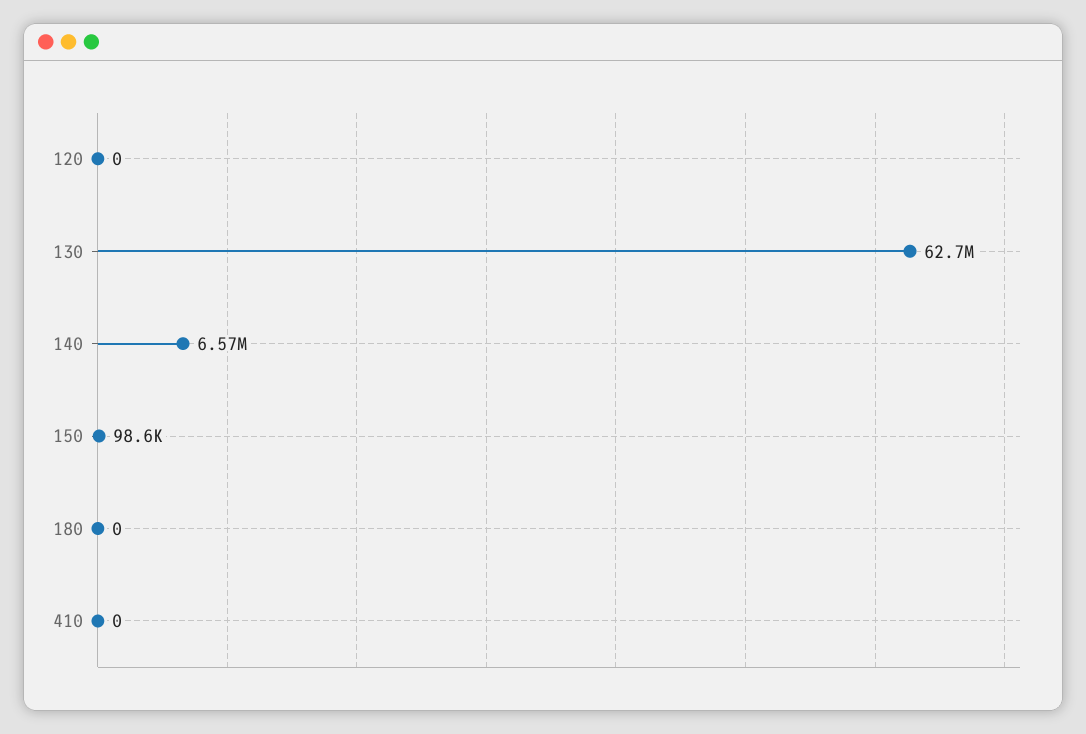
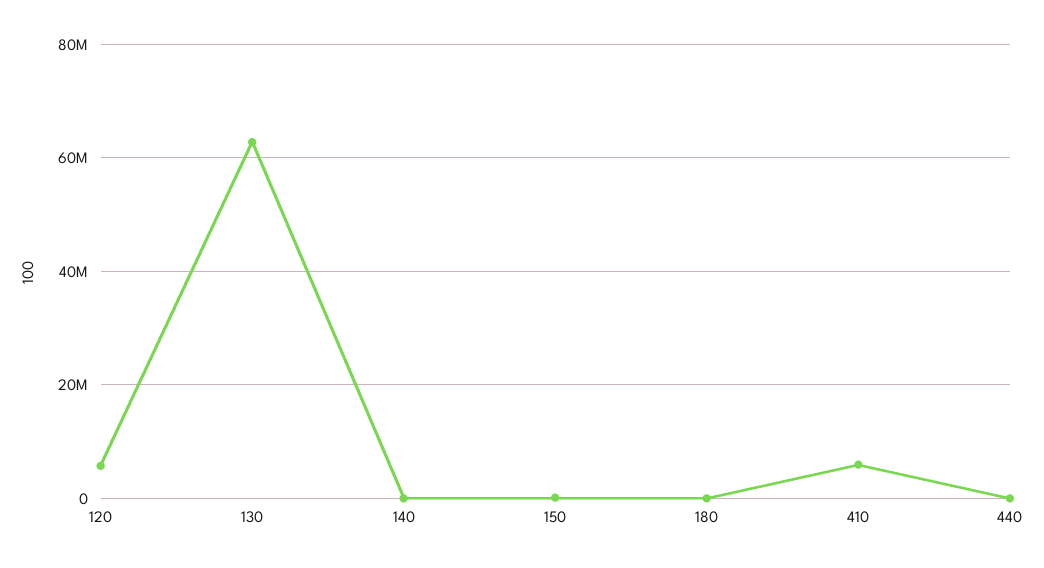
120: 0 -> 6000000
140: 6570000 -> 0
410: 0 -> 6000000
440: none -> 0

